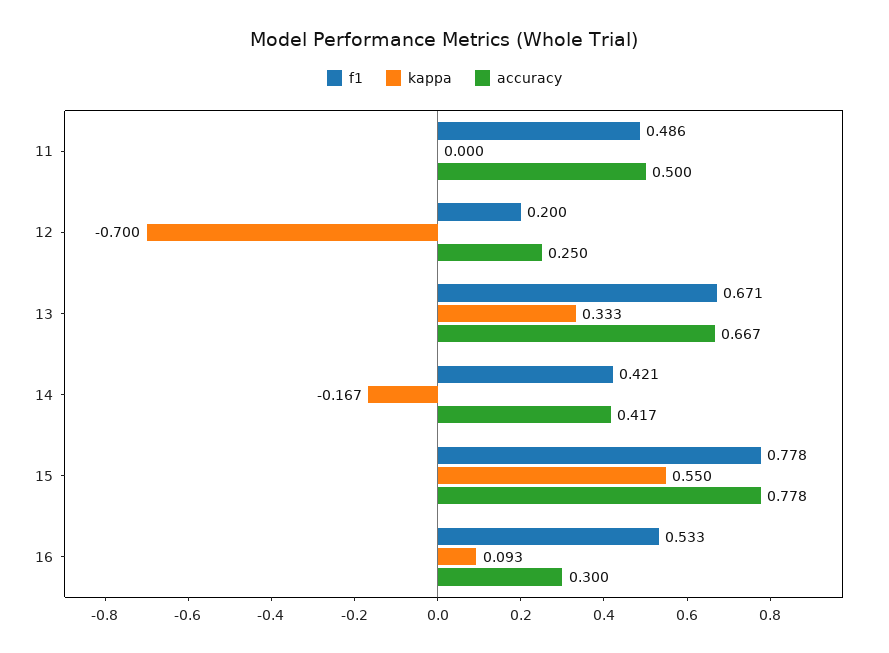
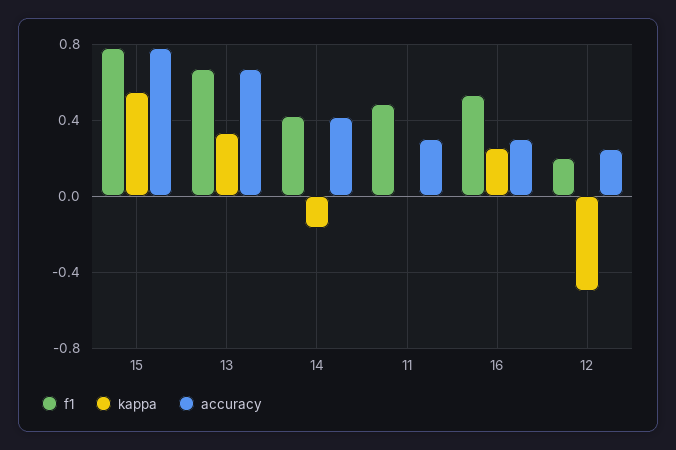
accuracy, 11: 0.5 -> 0.3
kappa, 12: -0.7 -> -0.5
kappa, 16: 0.093 -> 0.25

